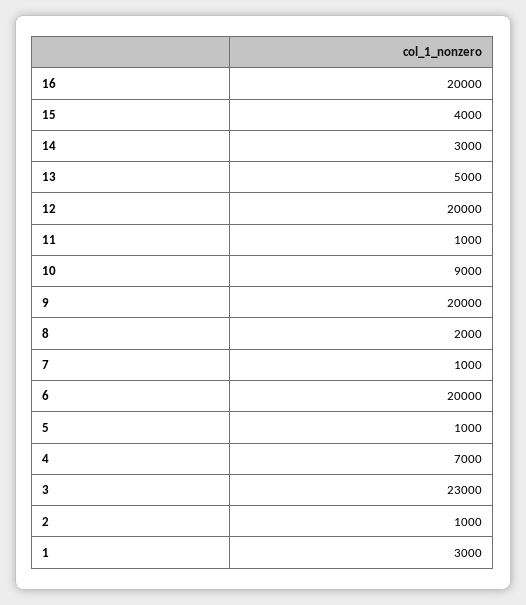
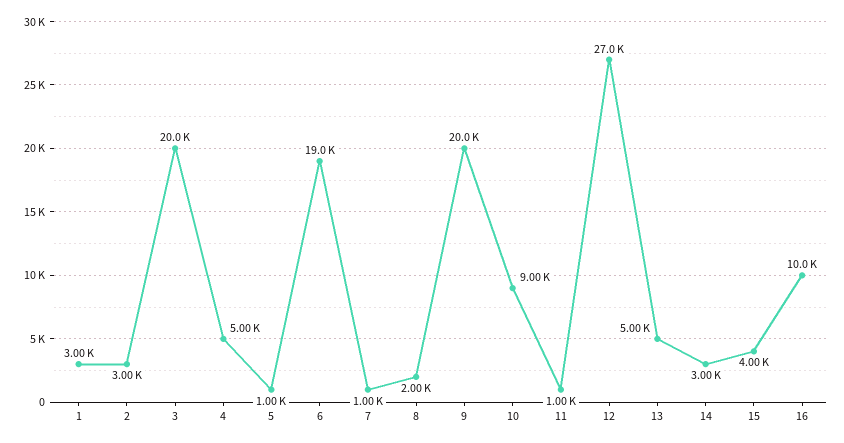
16: 20000 -> 10000
12: 20000 -> 27000
6: 20000 -> 19000
4: 7000 -> 5000
3: 23000 -> 20000
2: 1000 -> 3000

